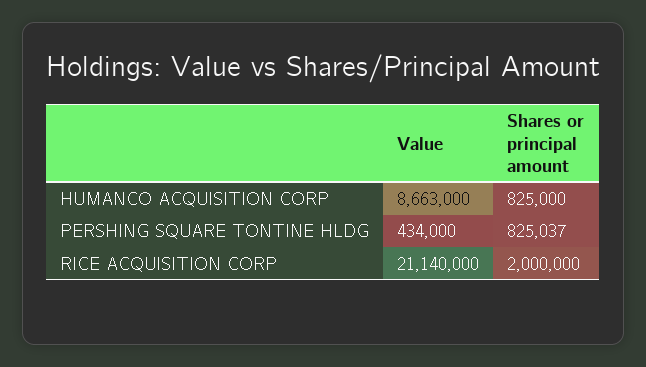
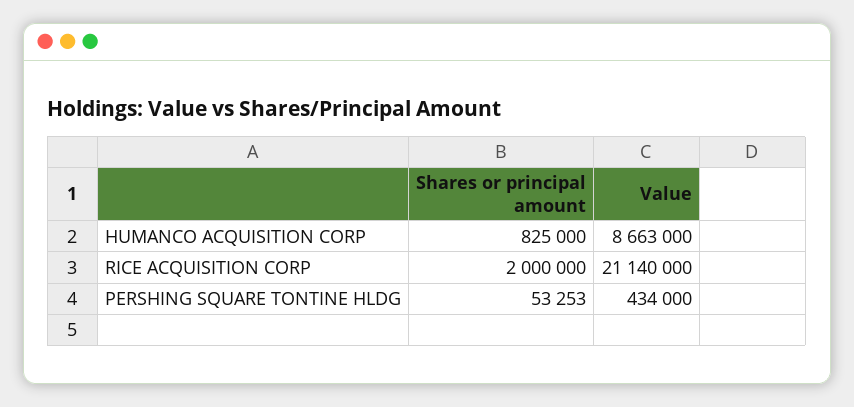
Shares or principal amount, PERSHING SQUARE TONTINE HLDG: 825037 -> 53253

